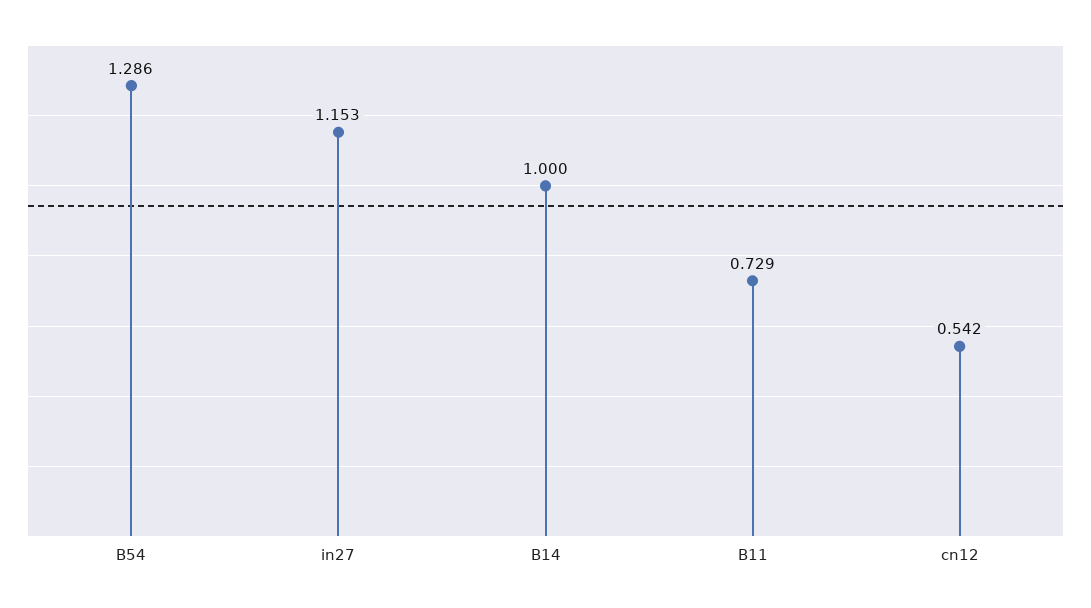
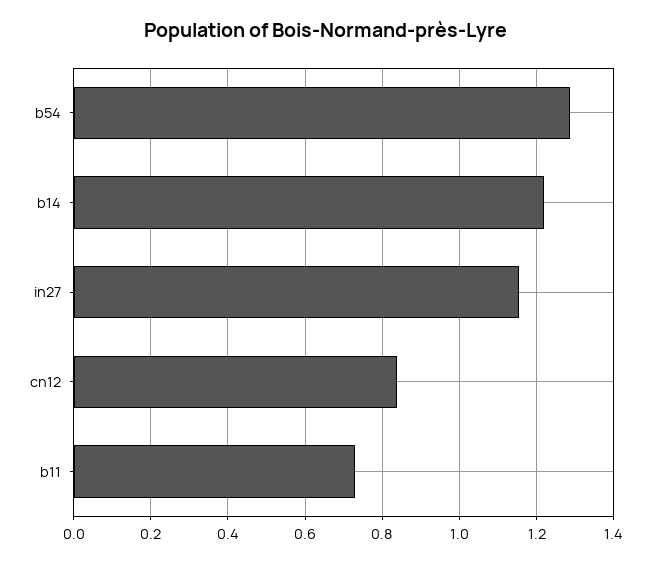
B14: 1 -> 1.22
cn12: 0.542 -> 0.84

